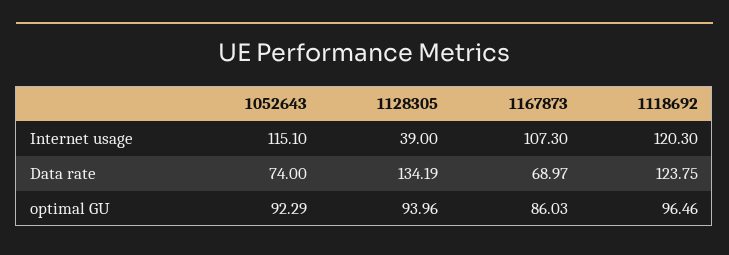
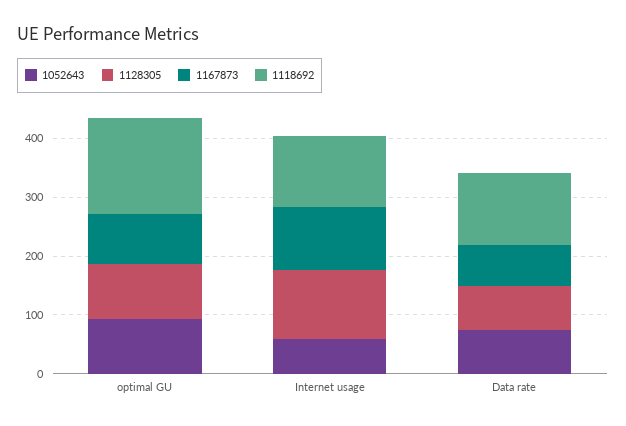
1052643, Internet usage: 115.1 -> 60
1128305, Internet usage: 39 -> 120
1128305, Data rate: 134.19 -> 80
1118692, optimal GU: 96.46 -> 160

